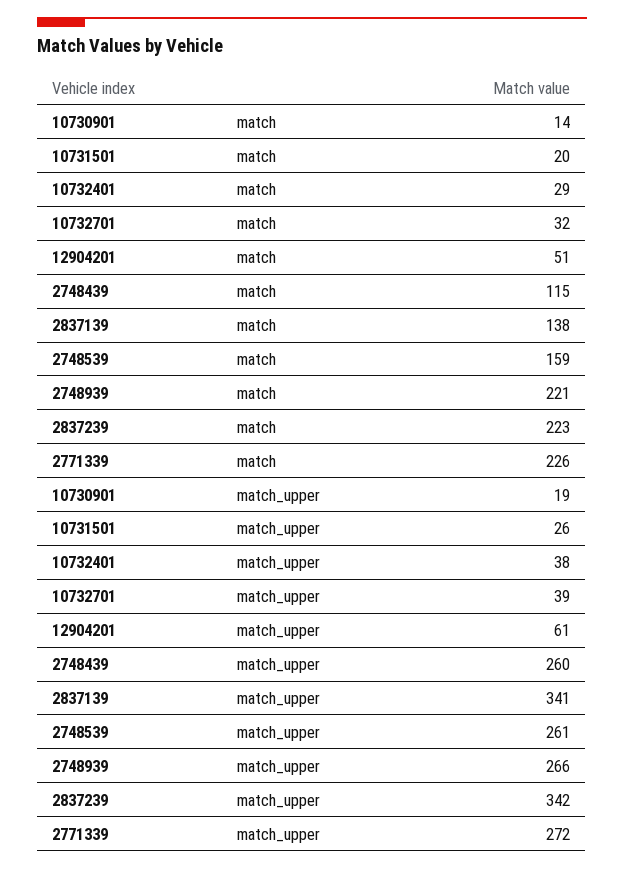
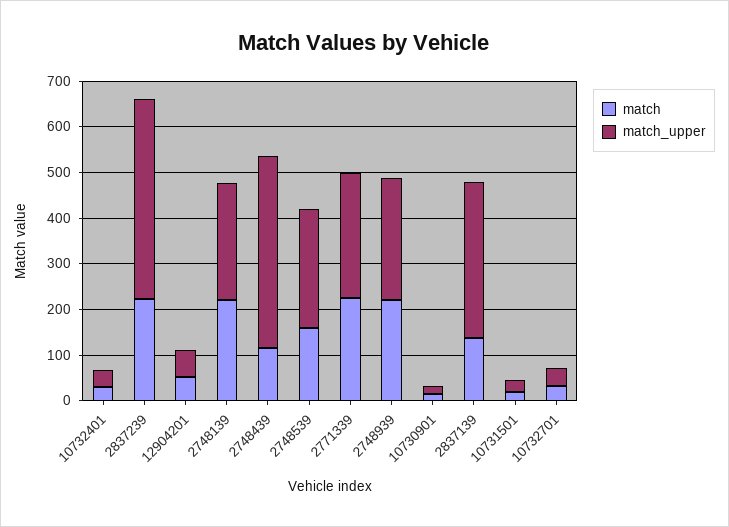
match_upper, 2748439: 260 -> 420
match_upper, 2837239: 342 -> 440
match, 2748139: none -> 220
match_upper, 2748139: none -> 260

